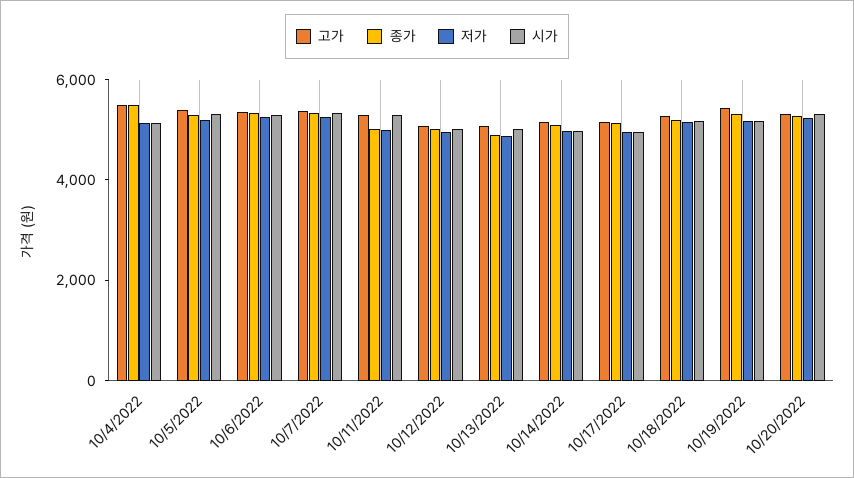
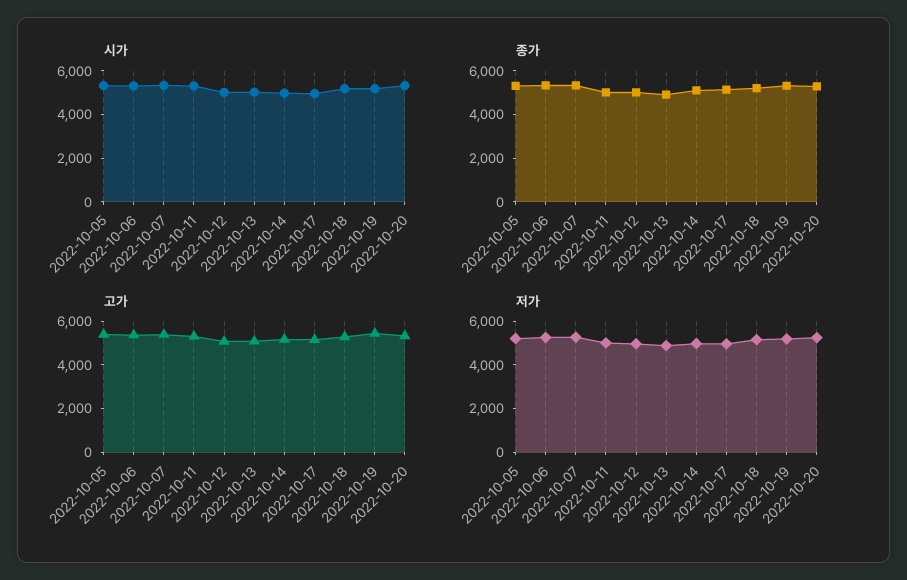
고가, 10/4/2022: 5500 -> none
종가, 10/4/2022: 5500 -> none
저가, 10/4/2022: 5000 -> none
시가, 10/4/2022: 5000 -> none

